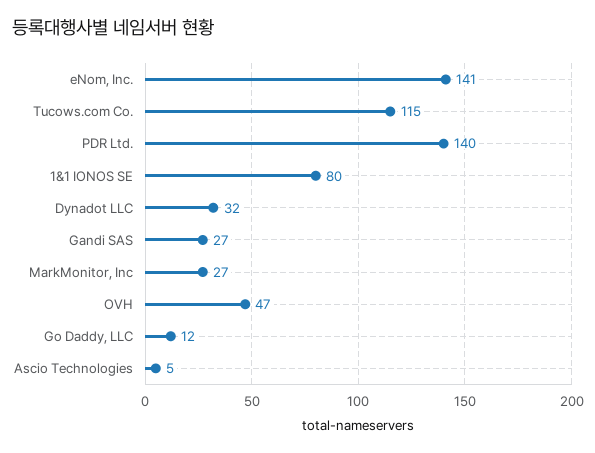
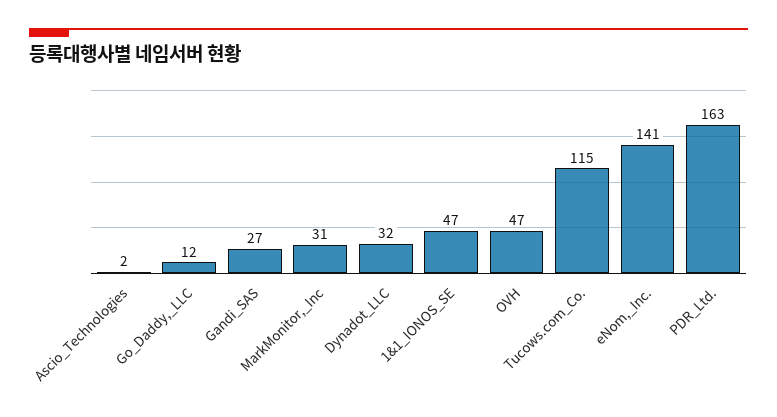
PDR Ltd.: 140 -> 163
1&1 IONOS SE: 80 -> 47
MarkMonitor, Inc: 27 -> 31
Ascio Technologies: 5 -> 2

